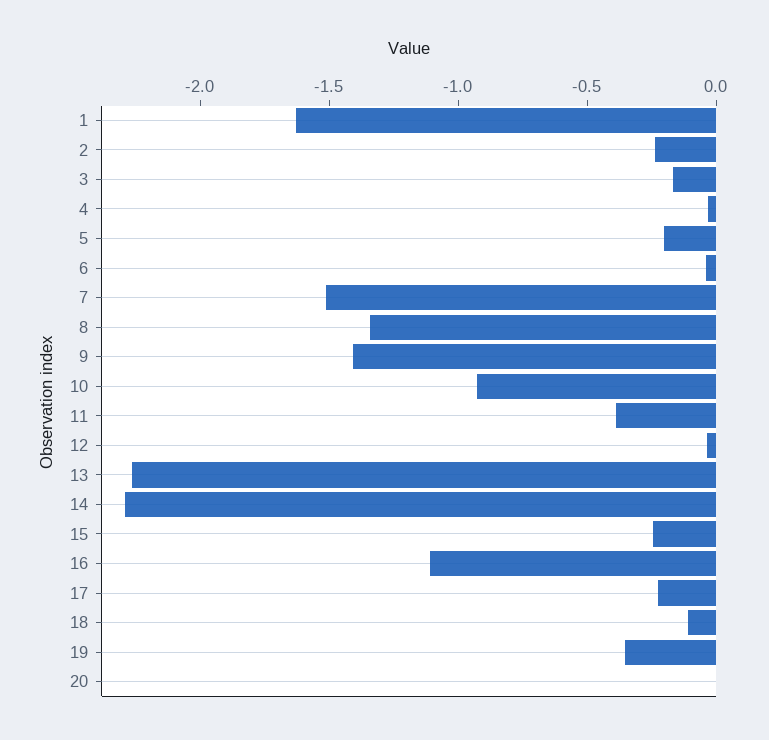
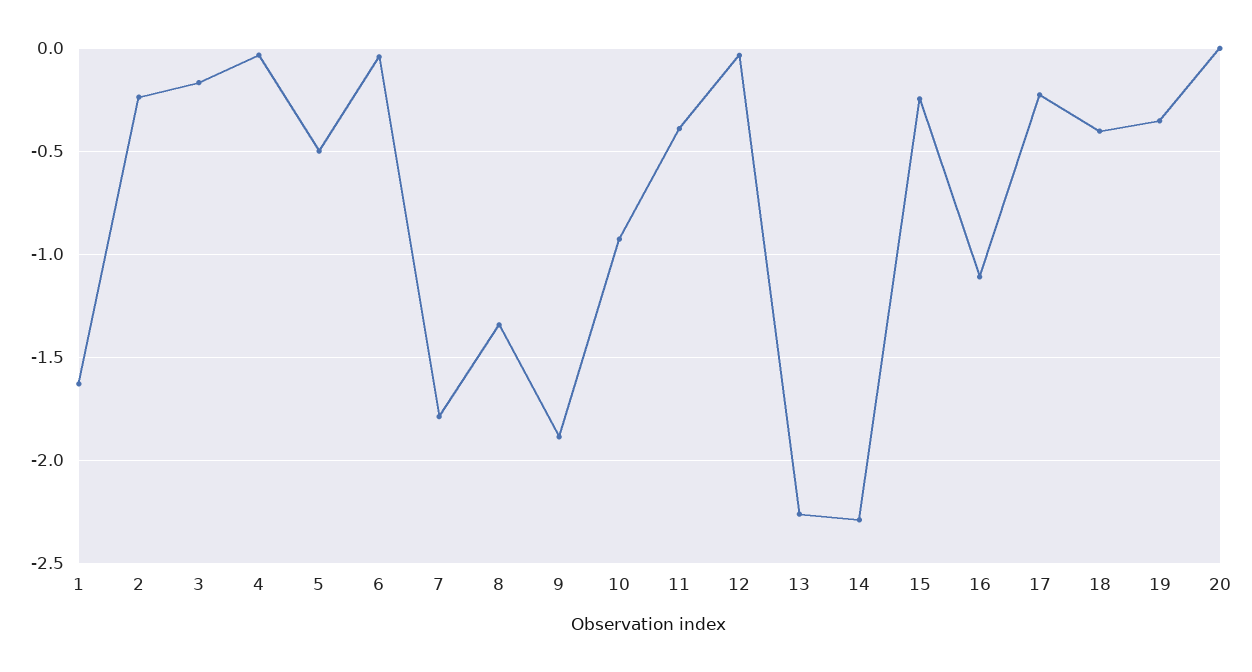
5: -0.2 -> -0.5
7: -1.5 -> -1.8
9: -1.4 -> -1.9
18: -0.1 -> -0.4

